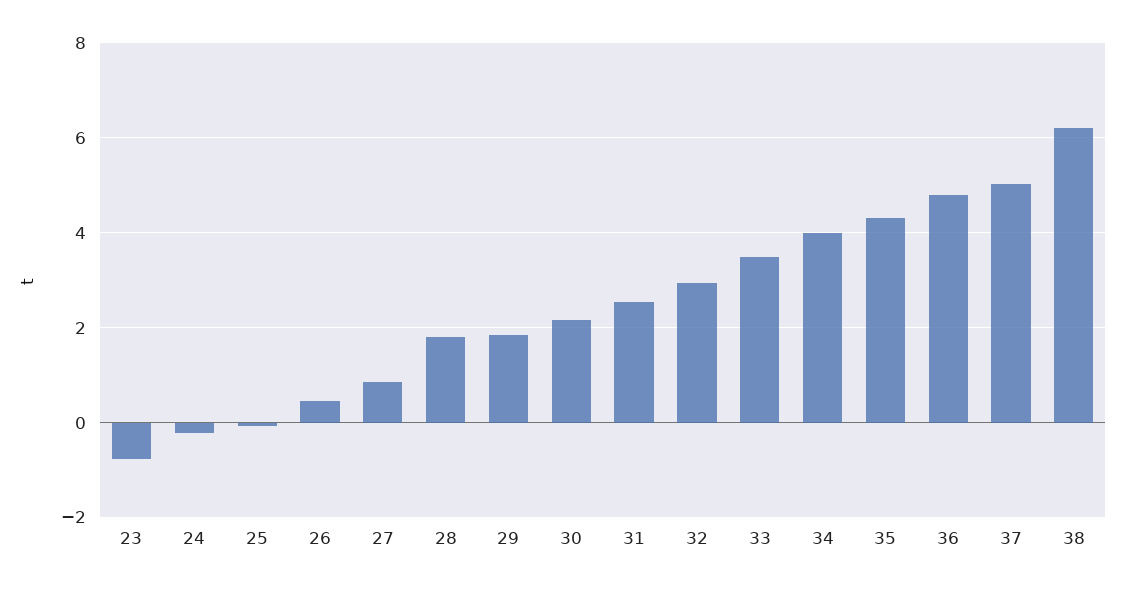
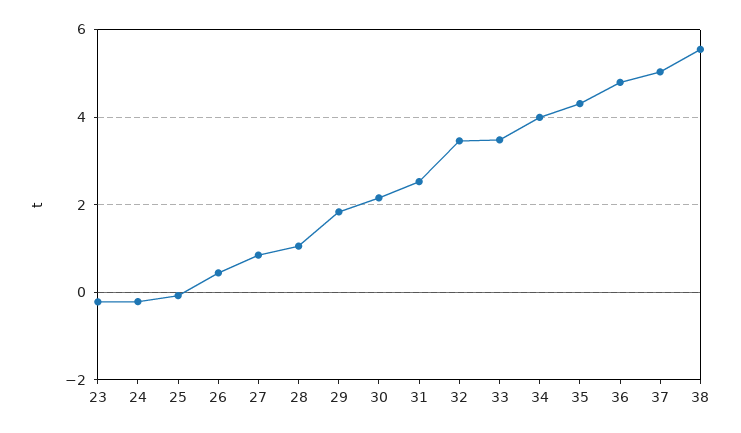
23: -0.8 -> -0.2
28: 1.8 -> 1
32: 3 -> 3.4
38: 6.2 -> 5.6

